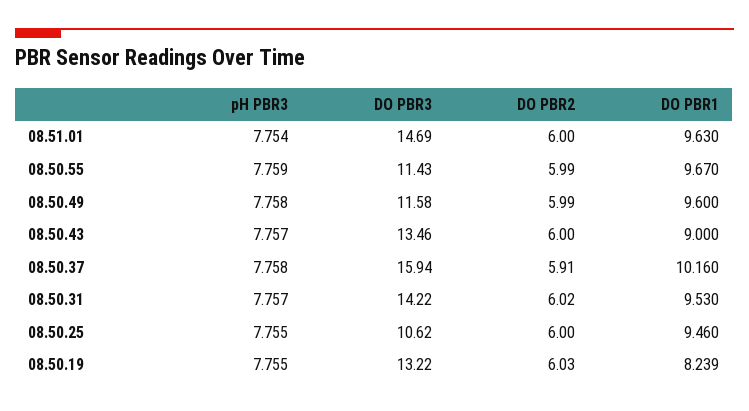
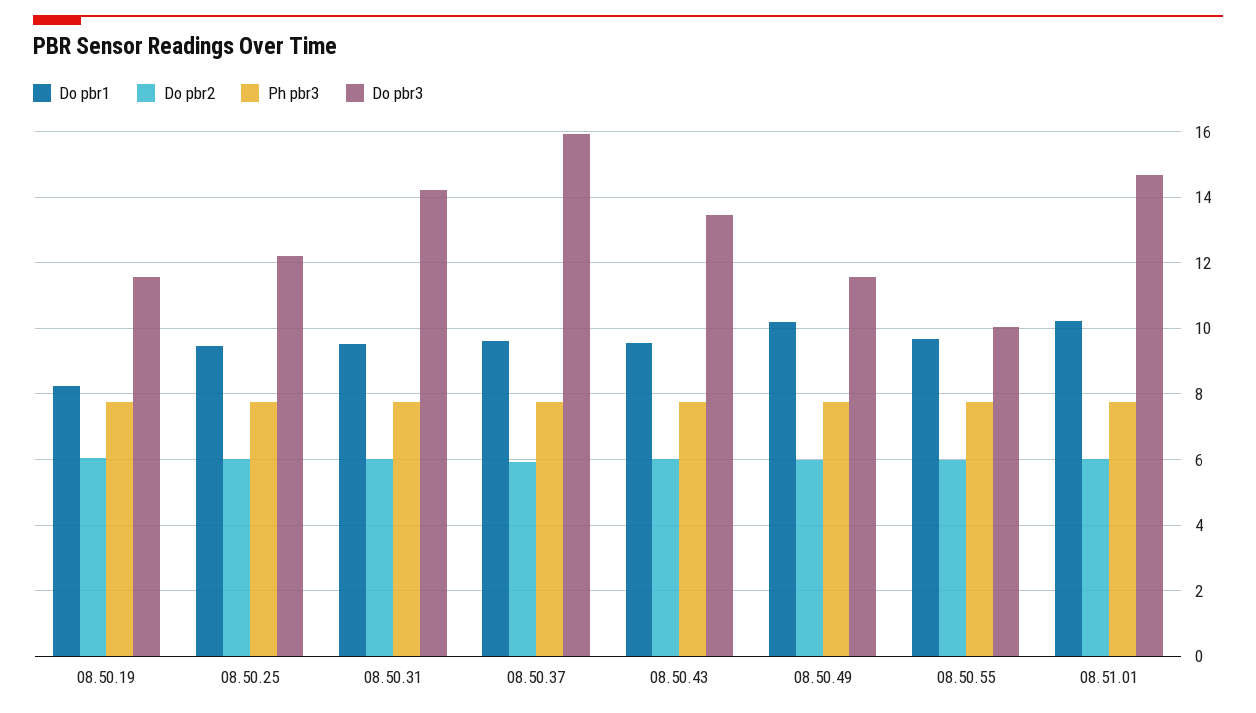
DO PBR1, 08.51.01: 9.63 -> 10.2
DO PBR3, 08.50.55: 11.43 -> 10
DO PBR1, 08.50.49: 9.6 -> 10.2
DO PBR1, 08.50.43: 9 -> 9.6
DO PBR1, 08.50.37: 10.16 -> 9.6
DO PBR3, 08.50.25: 10.62 -> 12.2
DO PBR3, 08.50.19: 13.22 -> 11.6

